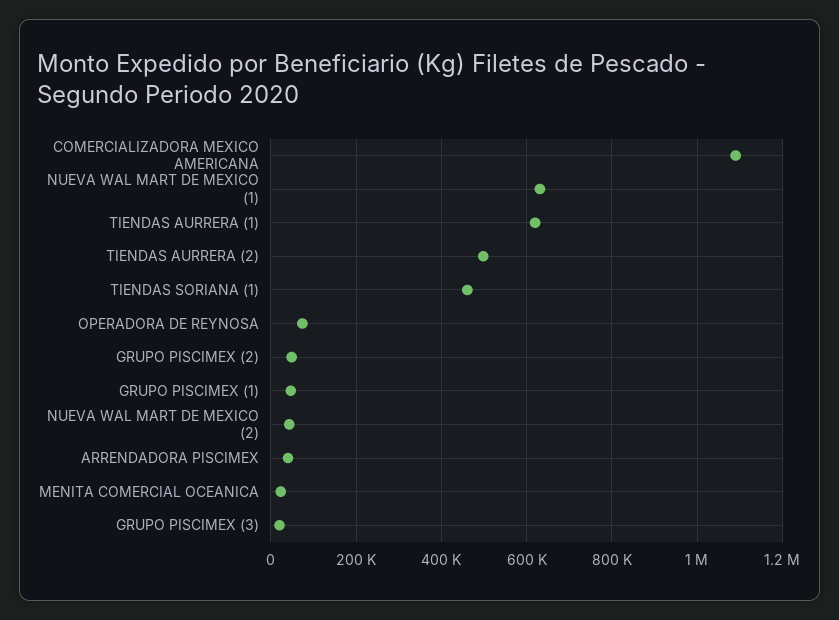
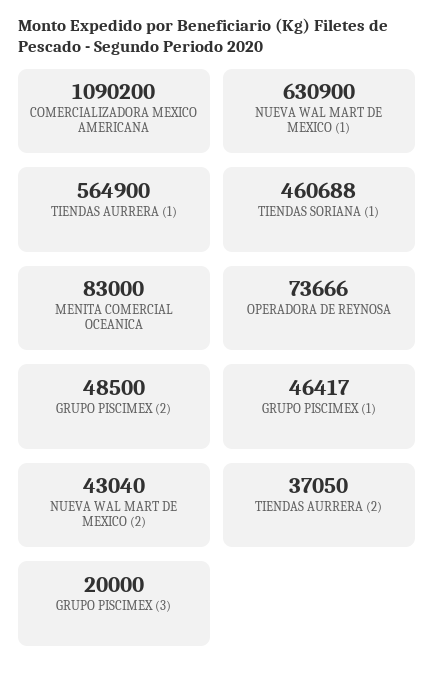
TIENDAS AURRERA (1): 620000 -> 564900
TIENDAS AURRERA (2): 500000 -> 37050
ARRENDADORA PISCIMEX: 40000 -> none
MENITA COMERCIAL OCEANICA: 20000 -> 83000

